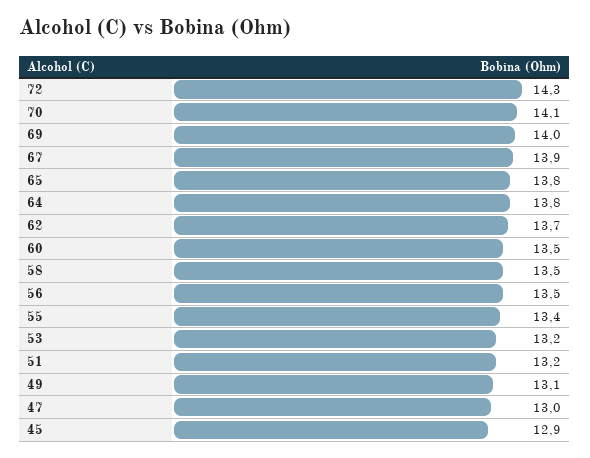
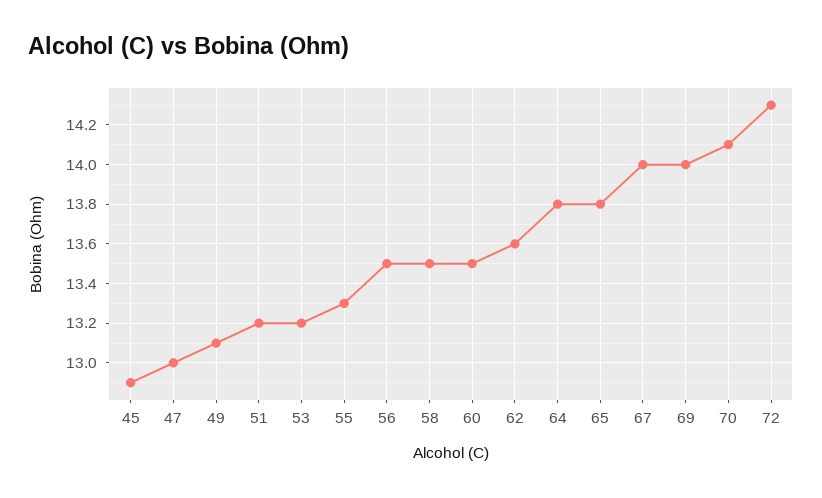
67: 13.9 -> 14
62: 13.7 -> 13.6
55: 13.4 -> 13.3

